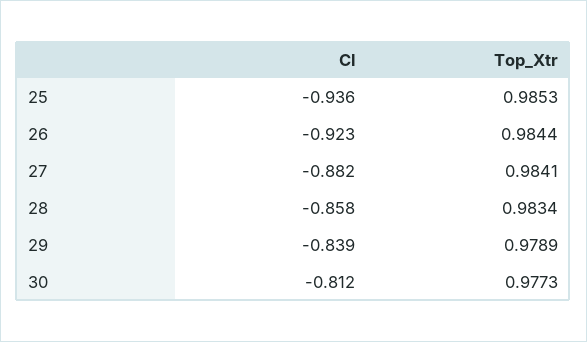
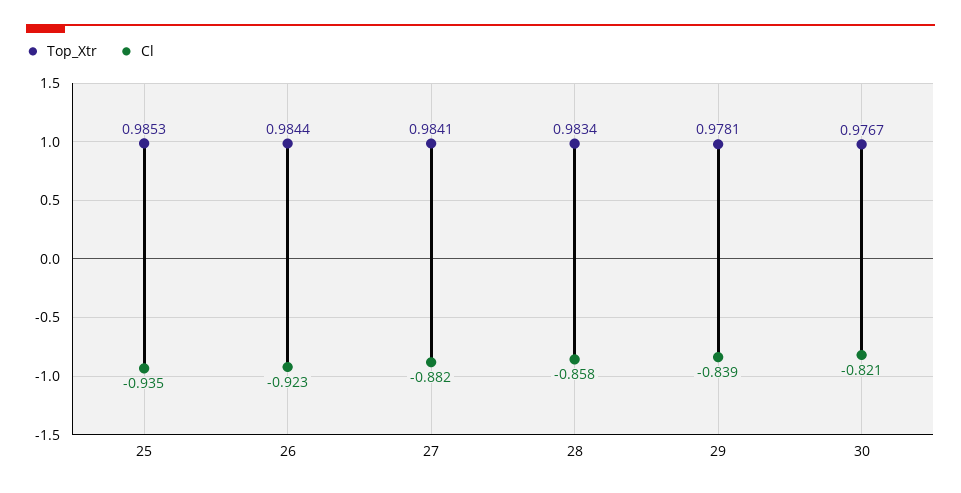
Cl, 25: -0.936 -> -0.935
Top_Xtr, 29: 0.9789 -> 0.9781
Cl, 30: -0.812 -> -0.821
Top_Xtr, 30: 0.9773 -> 0.9767

